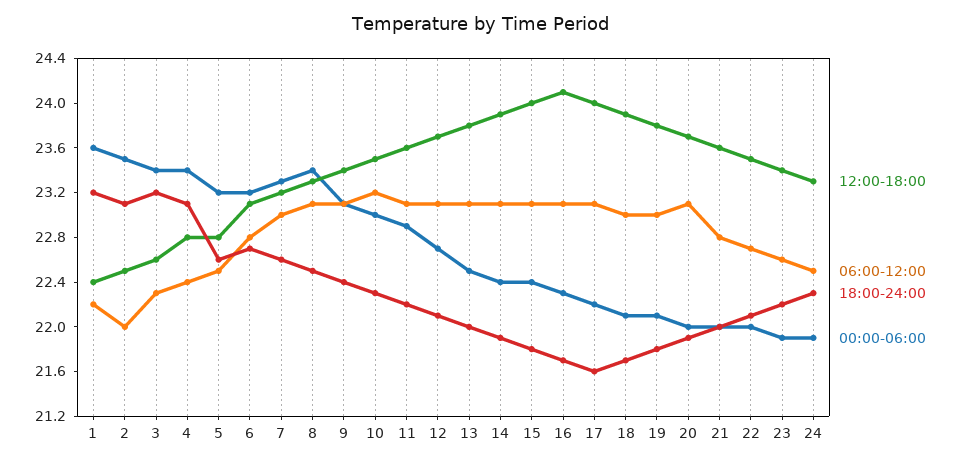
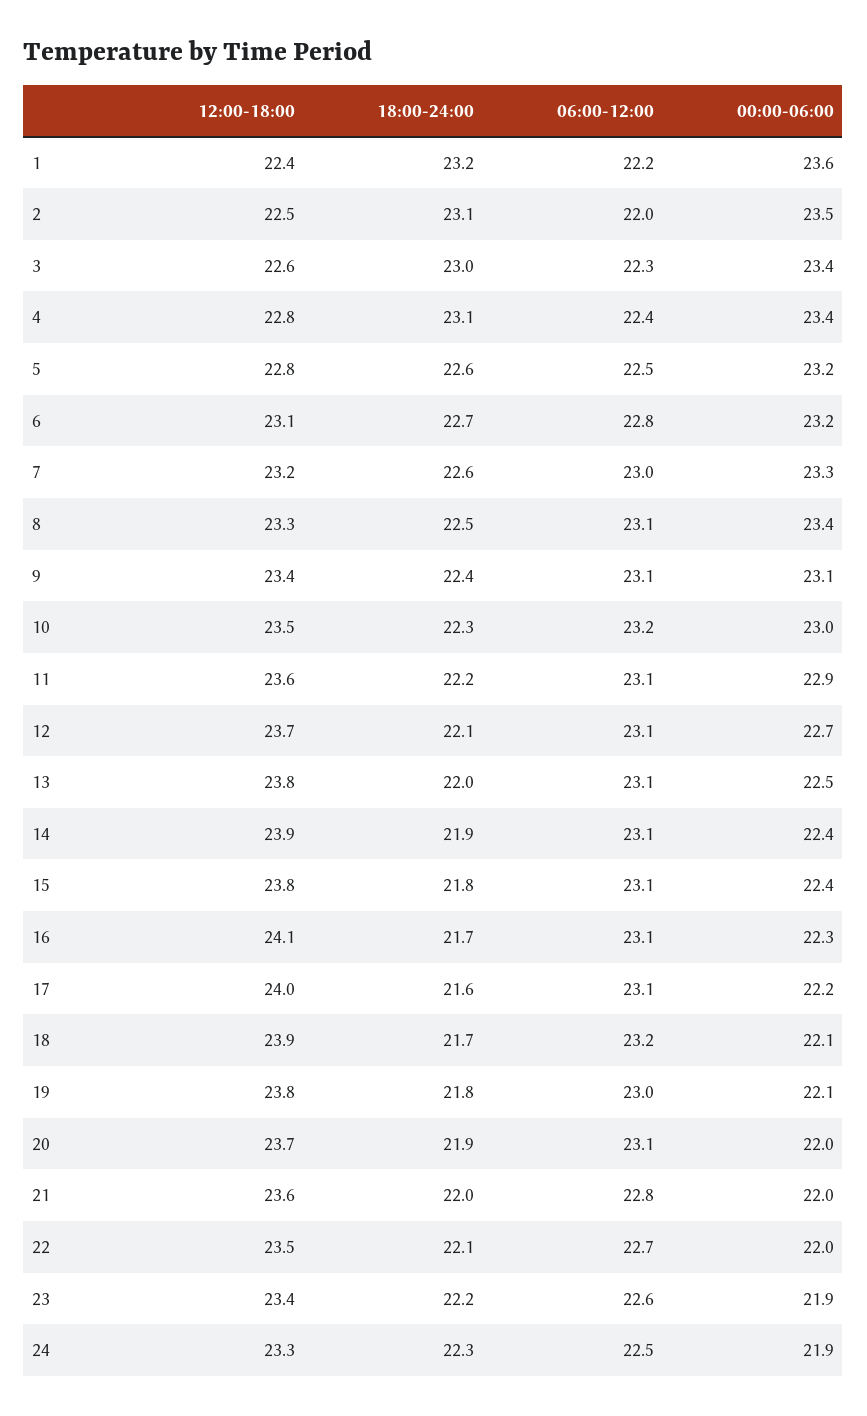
18:00-24:00, 3: 23.2 -> 23
12:00-18:00, 15: 24 -> 23.8
06:00-12:00, 18: 23 -> 23.2

